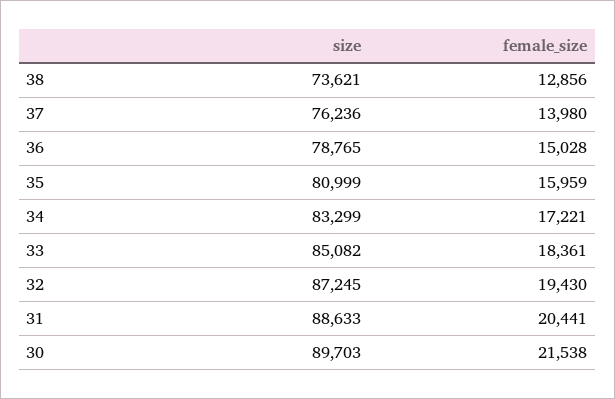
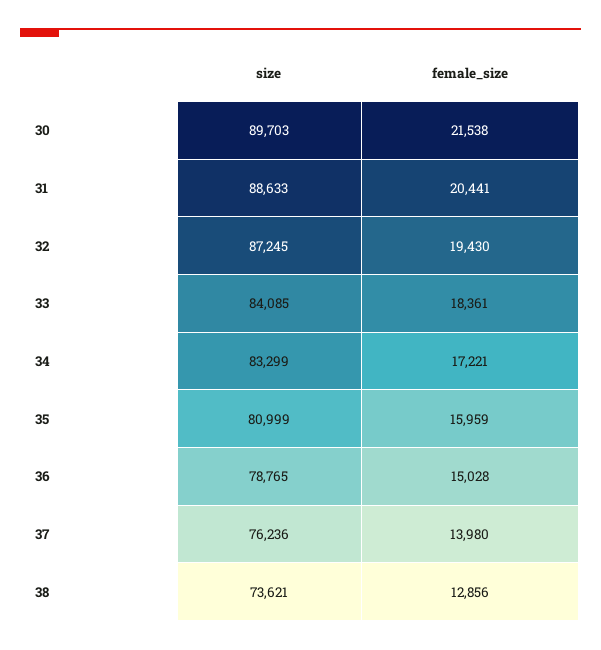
size, 33: 85082 -> 84085

